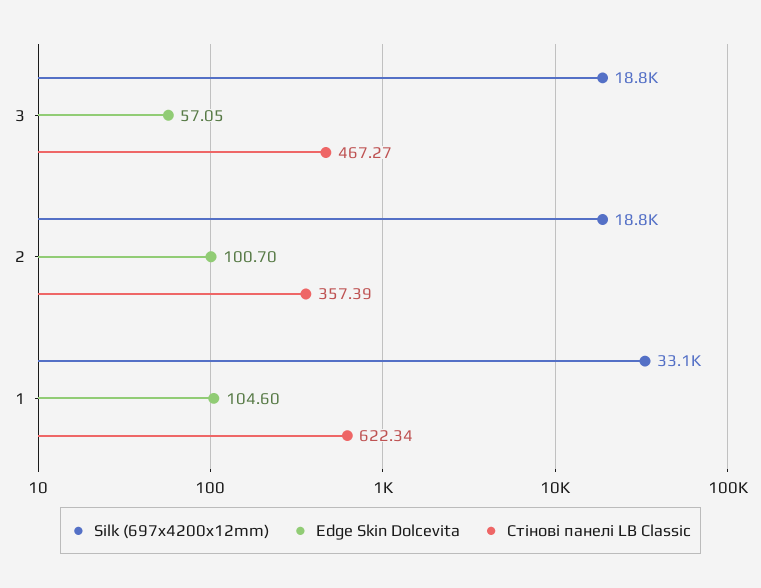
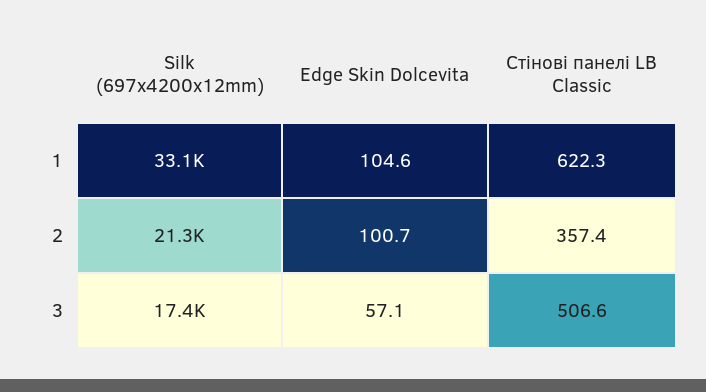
Silk (697x4200x12mm), 3: 18800 -> 17400
Стінові панелі LB Classic, 3: 467.27 -> 506.6
Silk (697x4200x12mm), 2: 18800 -> 21300

